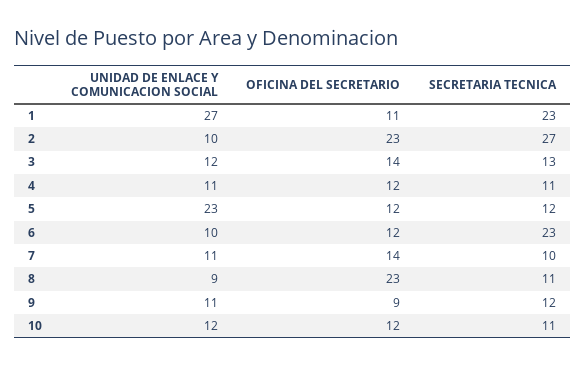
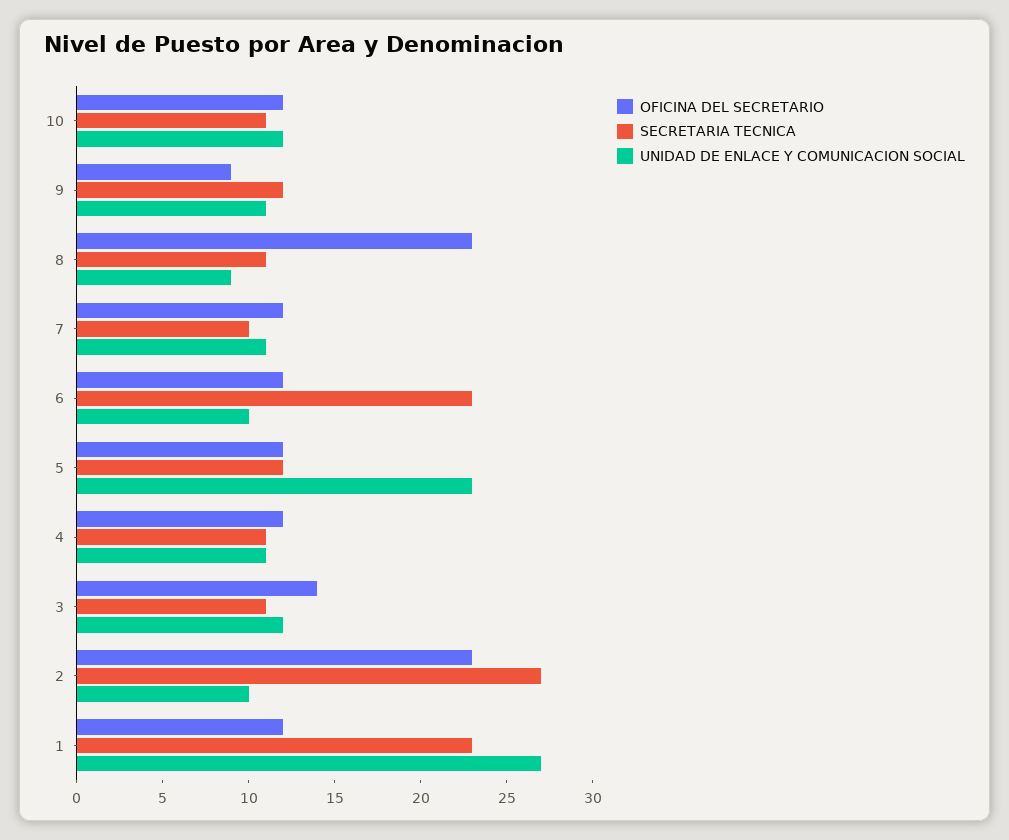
OFICINA DEL SECRETARIO, 1: 11 -> 12
SECRETARIA TECNICA, 3: 13 -> 11
OFICINA DEL SECRETARIO, 7: 14 -> 12

